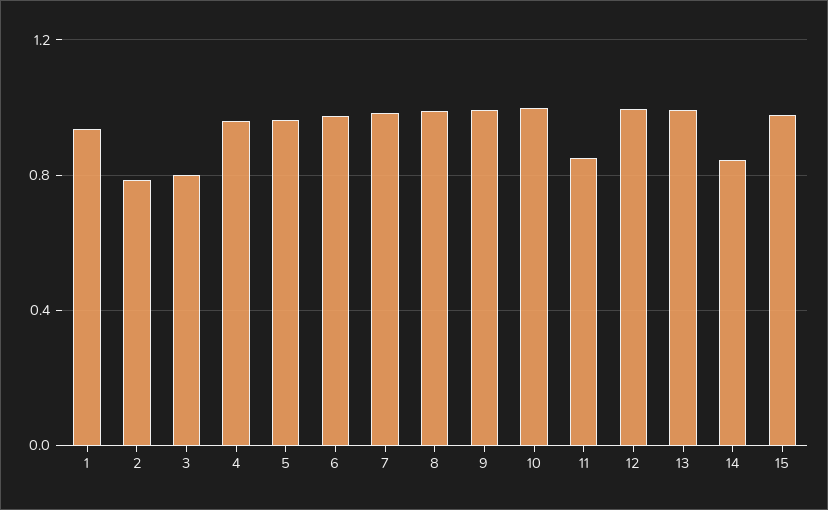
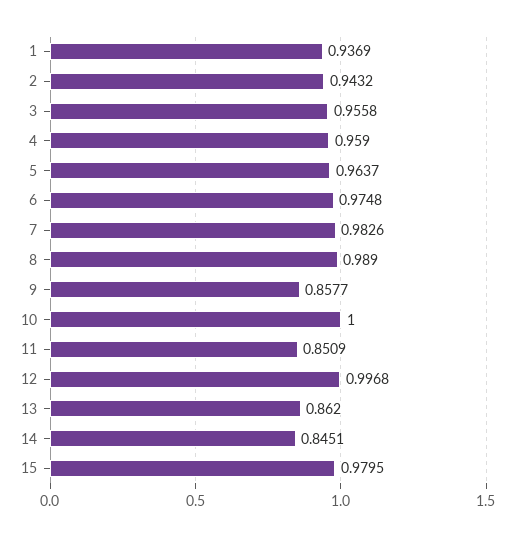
2: 0.8 -> 0.9432
3: 0.8 -> 0.9558
9: 1 -> 0.8577
13: 1 -> 0.862

